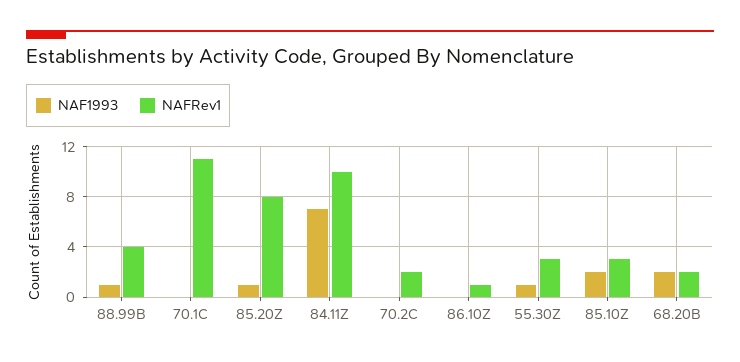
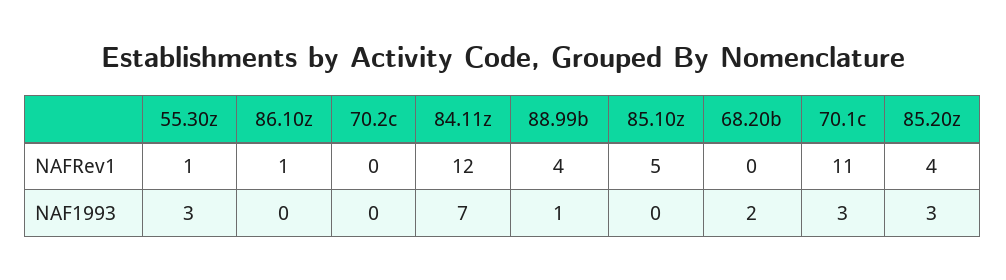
NAF1993, 70.1C: 0 -> 3
NAF1993, 85.20Z: 1 -> 3
NAFRev1, 85.20Z: 8 -> 4
NAFRev1, 84.11Z: 10 -> 12
NAFRev1, 70.2C: 2 -> 0
NAF1993, 55.30Z: 1 -> 3
NAFRev1, 55.30Z: 3 -> 1
NAF1993, 85.10Z: 2 -> 0
NAFRev1, 85.10Z: 3 -> 5
NAFRev1, 68.20B: 2 -> 0

